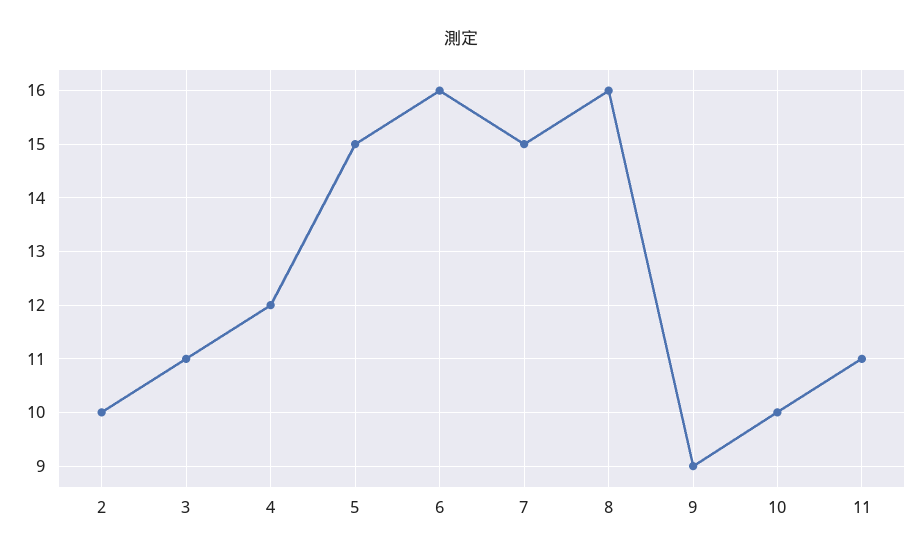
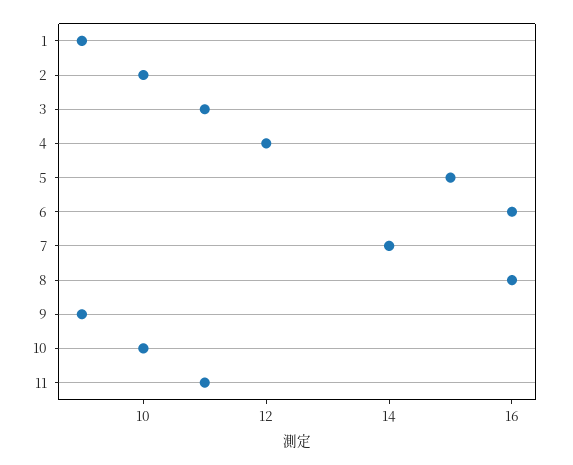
7: 15 -> 14
1: none -> 9

